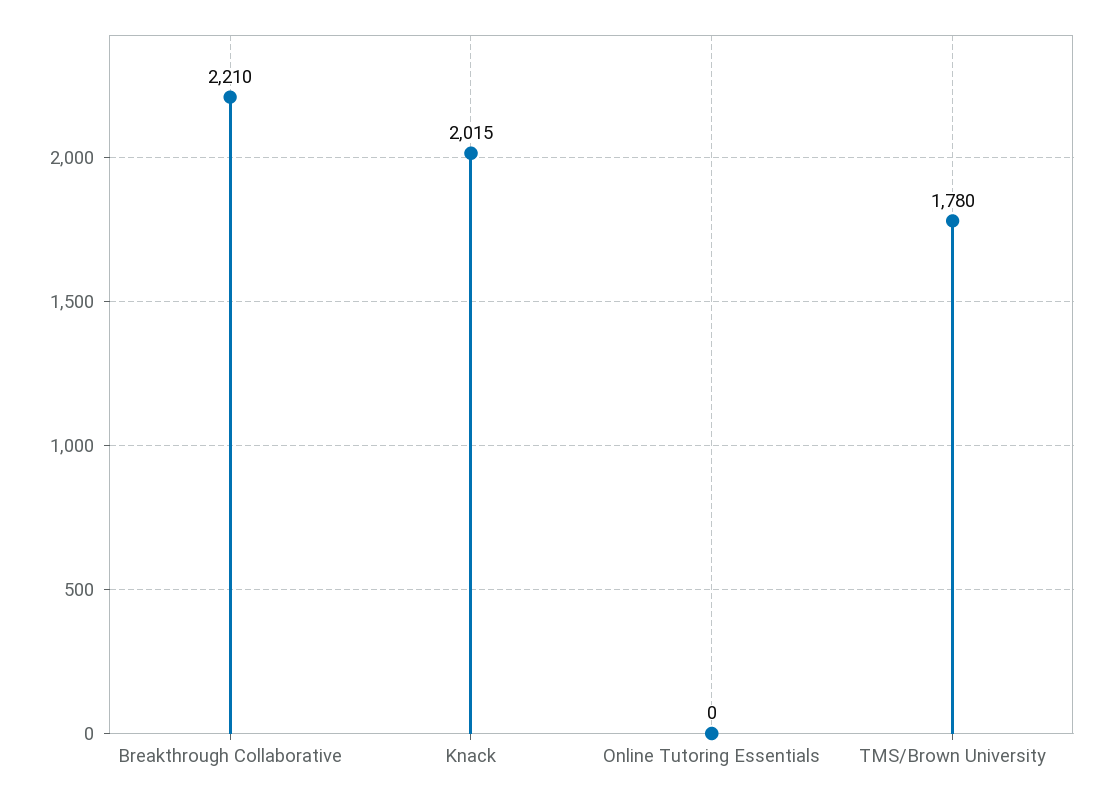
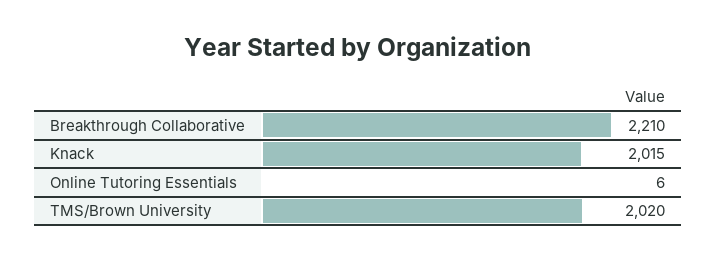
Online Tutoring Essentials: 0 -> 6
TMS/Brown University: 1780 -> 2020

